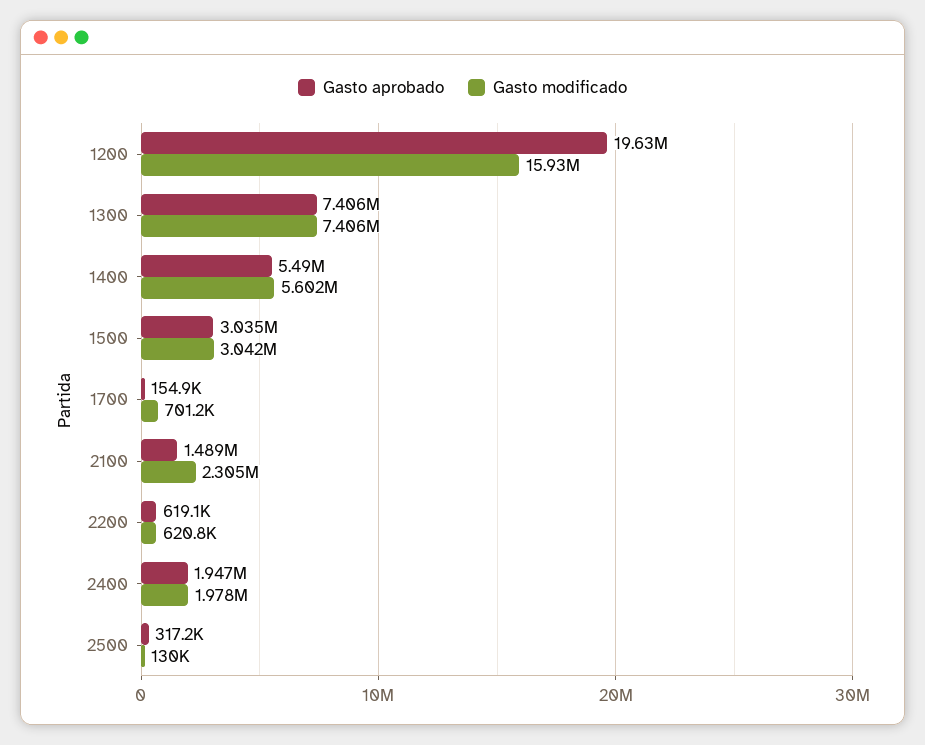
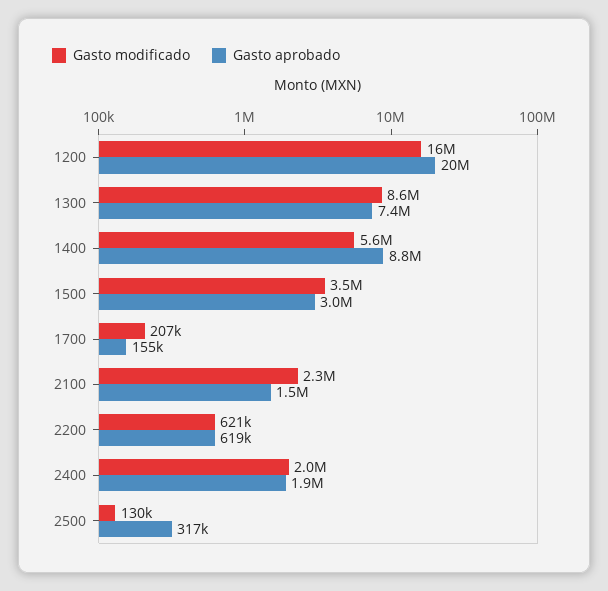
Gasto modificado, 1300: 7406000 -> 8600000
Gasto aprobado, 1400: 5490000 -> 8800000
Gasto modificado, 1500: 3042000 -> 3500000
Gasto modificado, 1700: 701200 -> 207000

